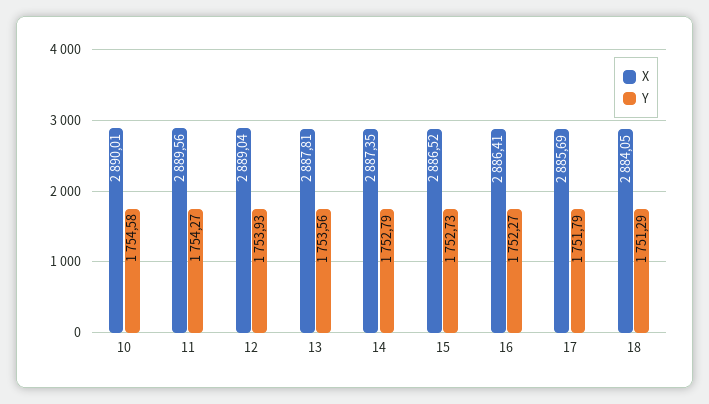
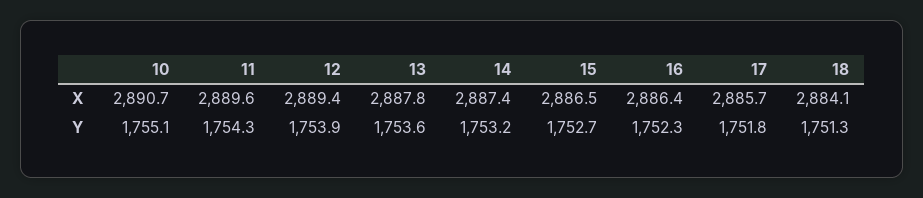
X, 10: 2890.01 -> 2890.7
Y, 10: 1754.58 -> 1755.1
X, 12: 2889.04 -> 2889.4
Y, 14: 1752.79 -> 1753.2

